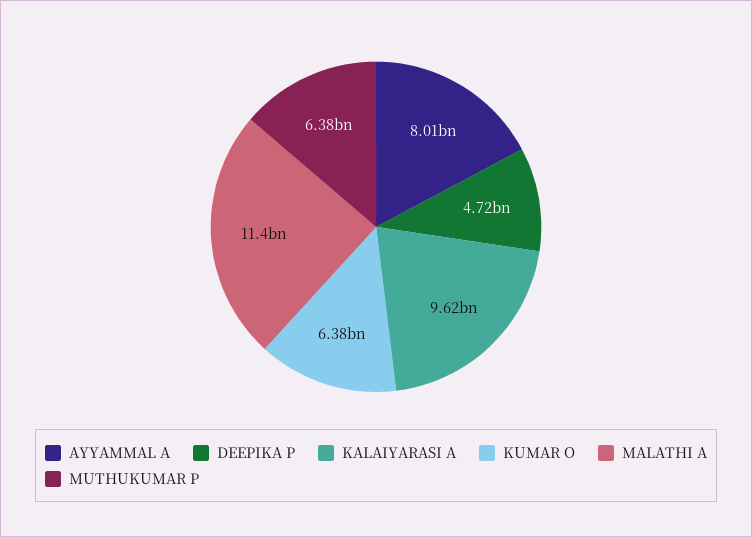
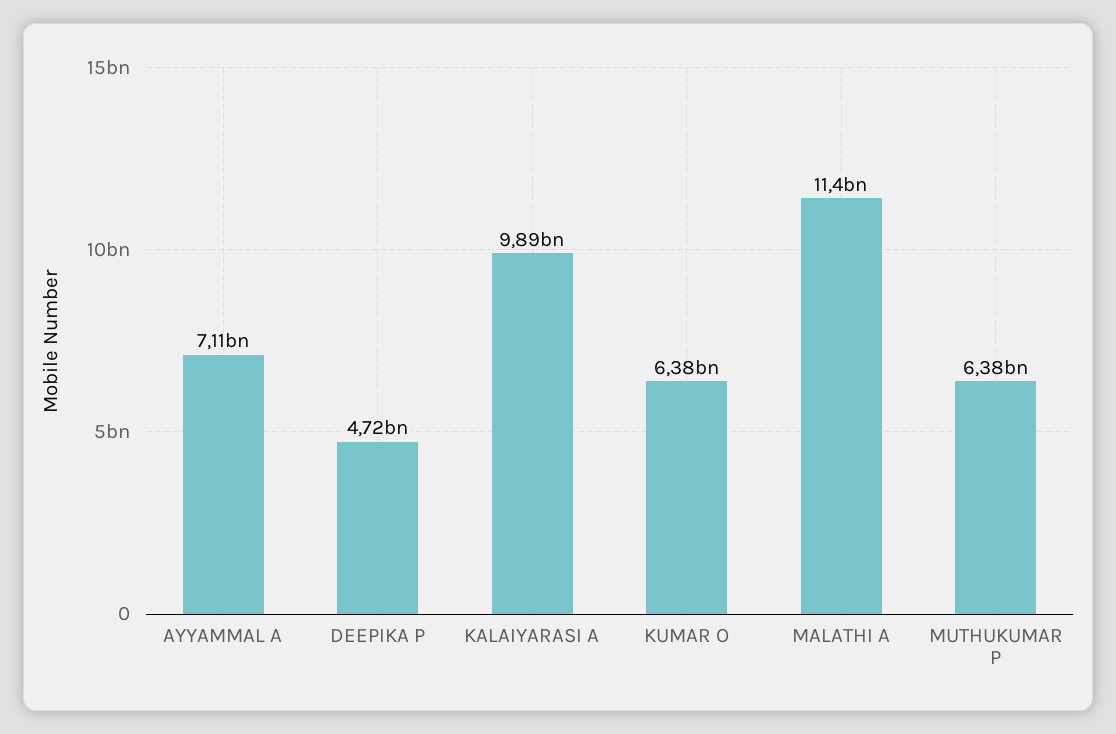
AYYAMMAL A: 8010000000 -> 7110000000
KALAIYARASI A: 9620000000 -> 9890000000

